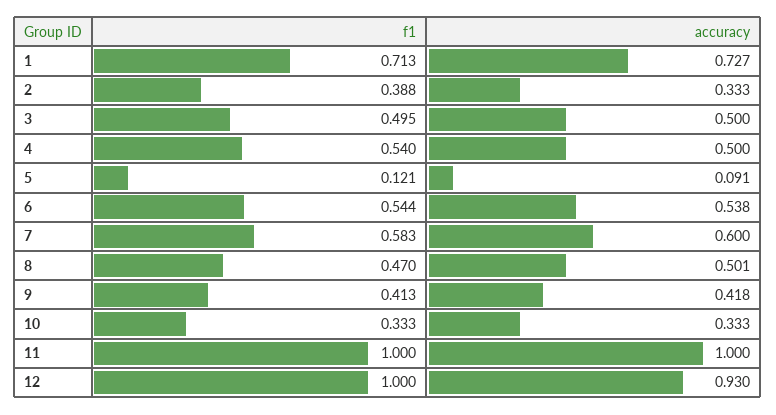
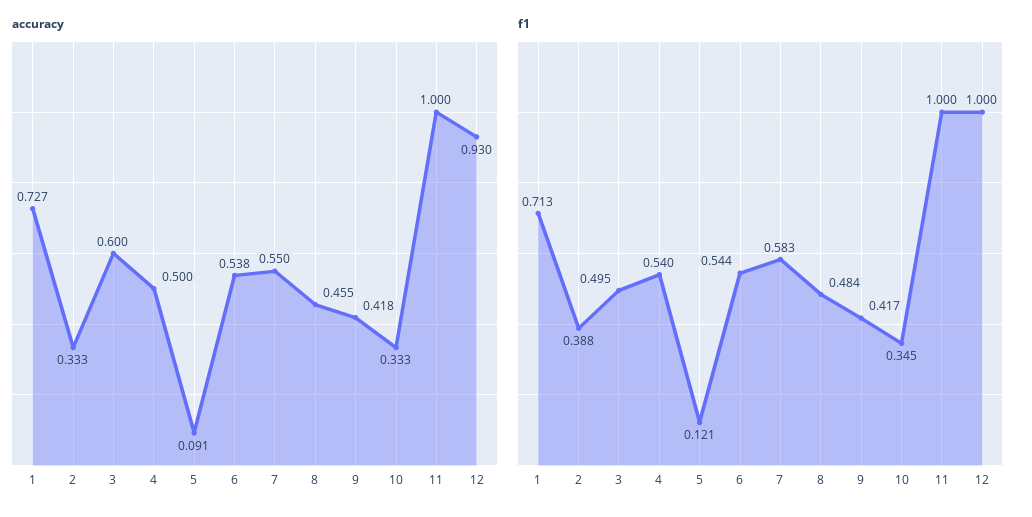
accuracy, 3: 0.5 -> 0.6
accuracy, 7: 0.6 -> 0.55
f1, 8: 0.47 -> 0.484
accuracy, 8: 0.501 -> 0.455
f1, 9: 0.413 -> 0.417
f1, 10: 0.333 -> 0.345

